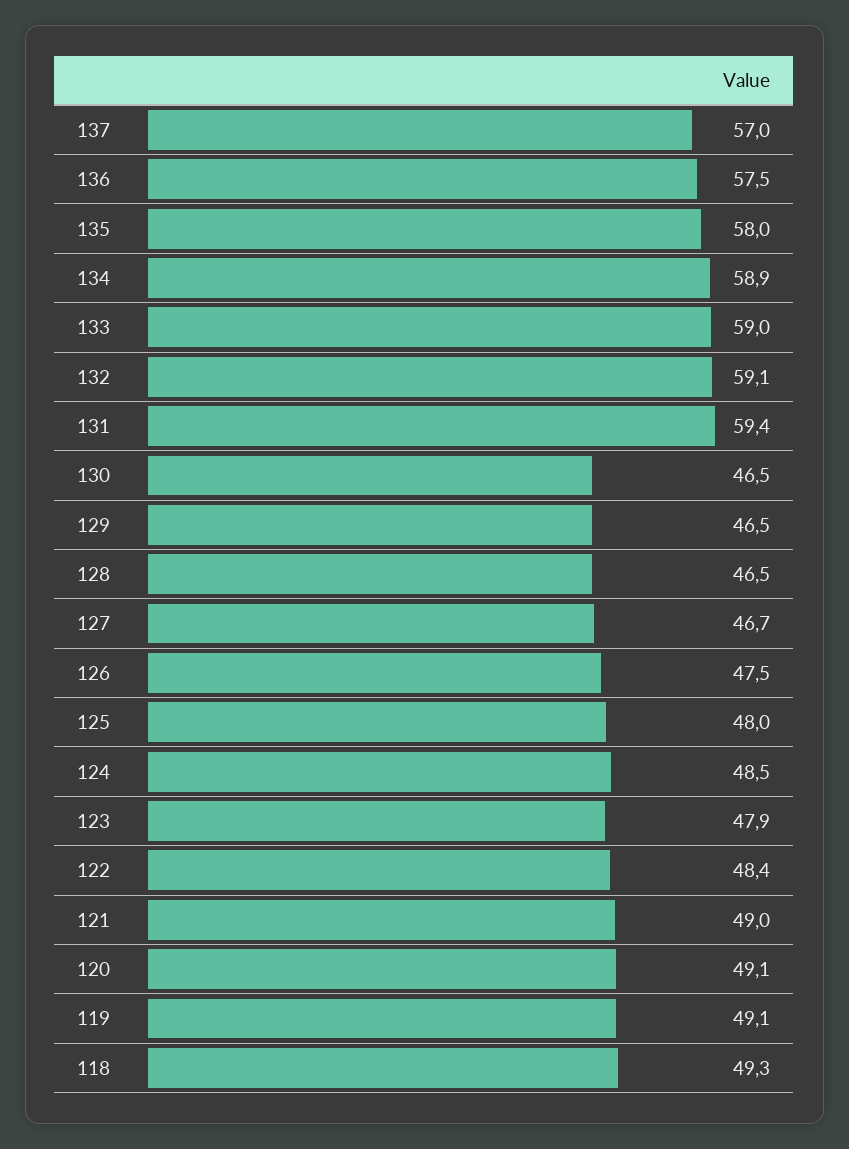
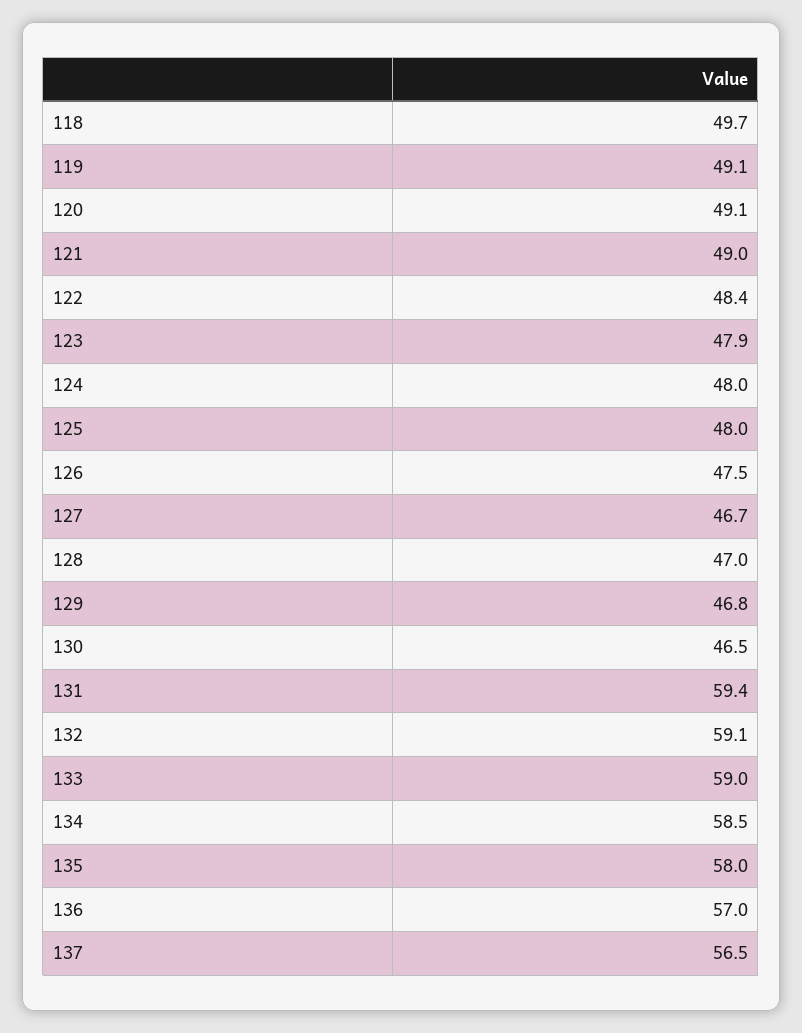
137: 57 -> 56.5
136: 57.5 -> 57
134: 58.9 -> 58.5
129: 46.5 -> 46.8
128: 46.5 -> 47
124: 48.5 -> 48
118: 49.3 -> 49.7

